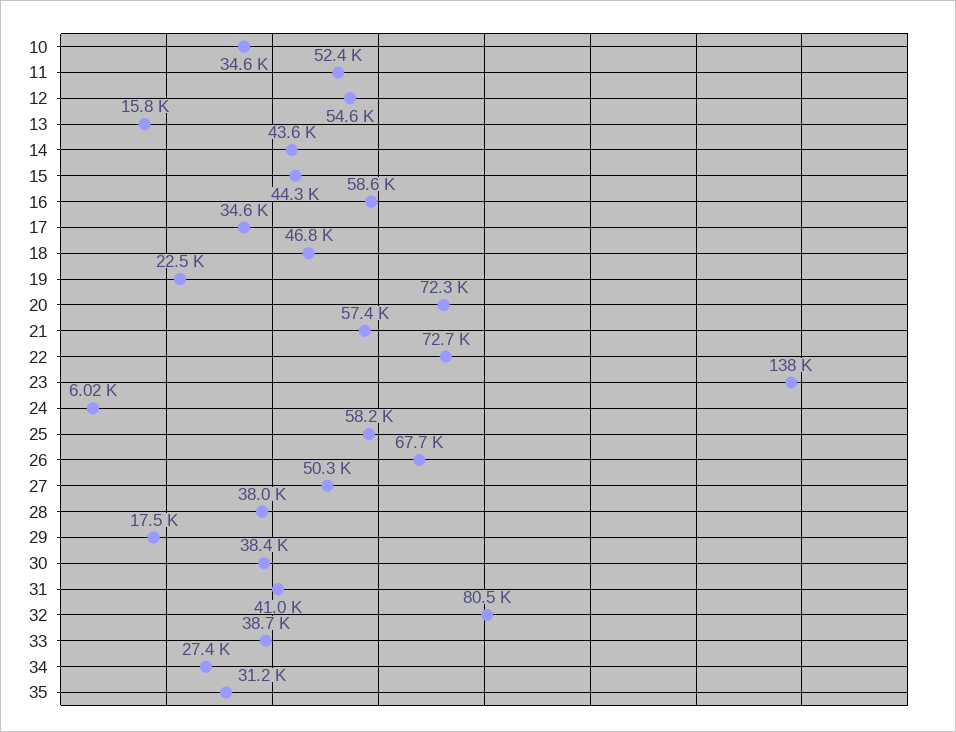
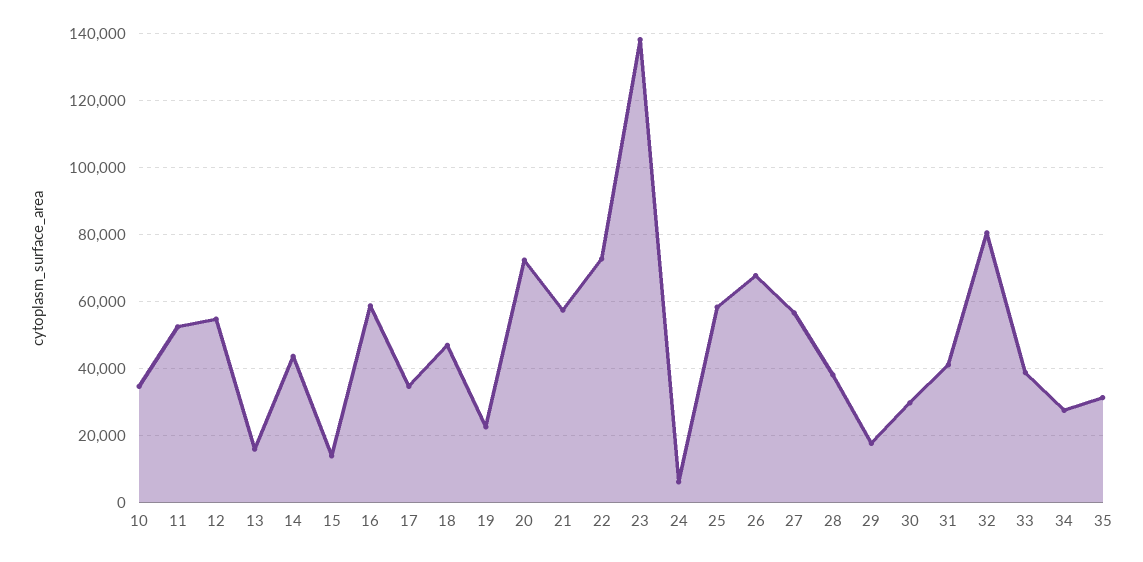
15: 44300 -> 14000
27: 50300 -> 56000
30: 38400 -> 30000

